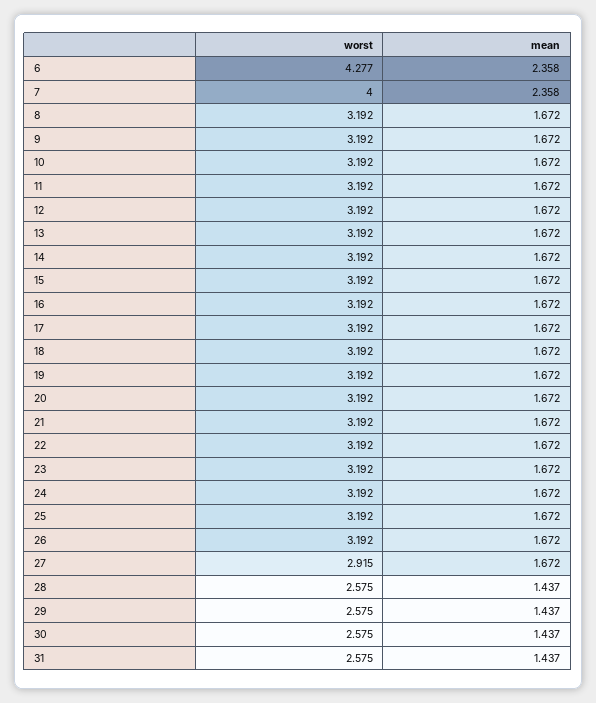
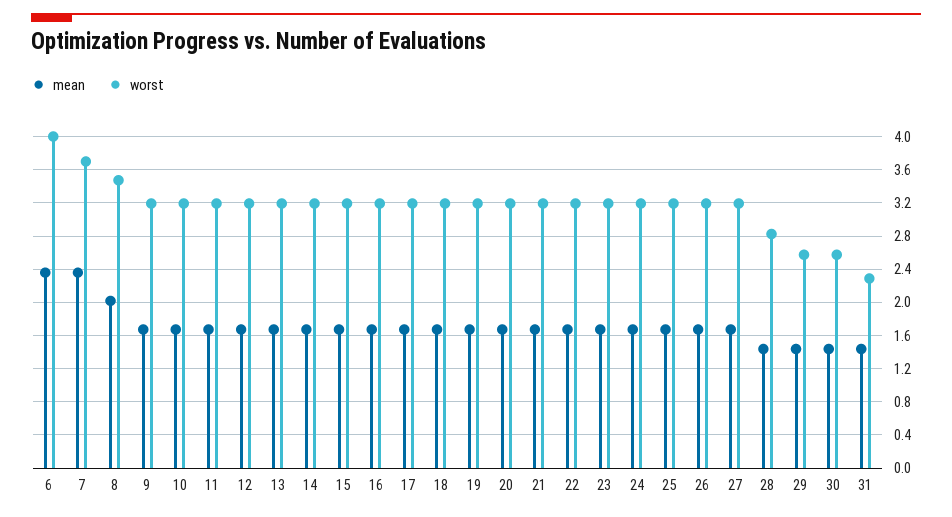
worst, 6: 4.277 -> 4
worst, 7: 4 -> 3.7
worst, 8: 3.192 -> 3.5
mean, 8: 1.672 -> 2
worst, 27: 2.915 -> 3.2
worst, 28: 2.575 -> 2.8
worst, 31: 2.575 -> 2.3

